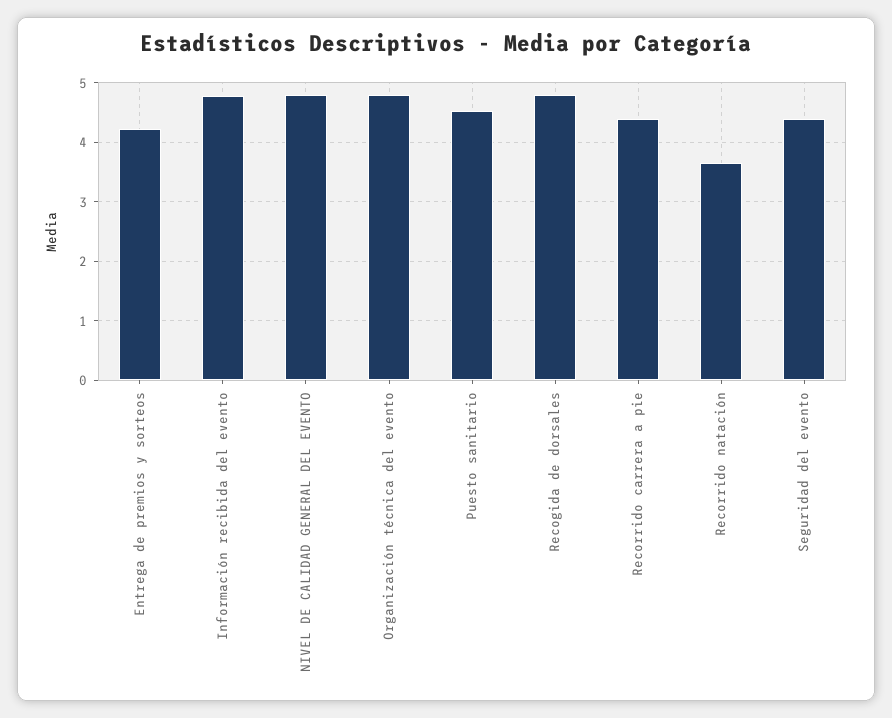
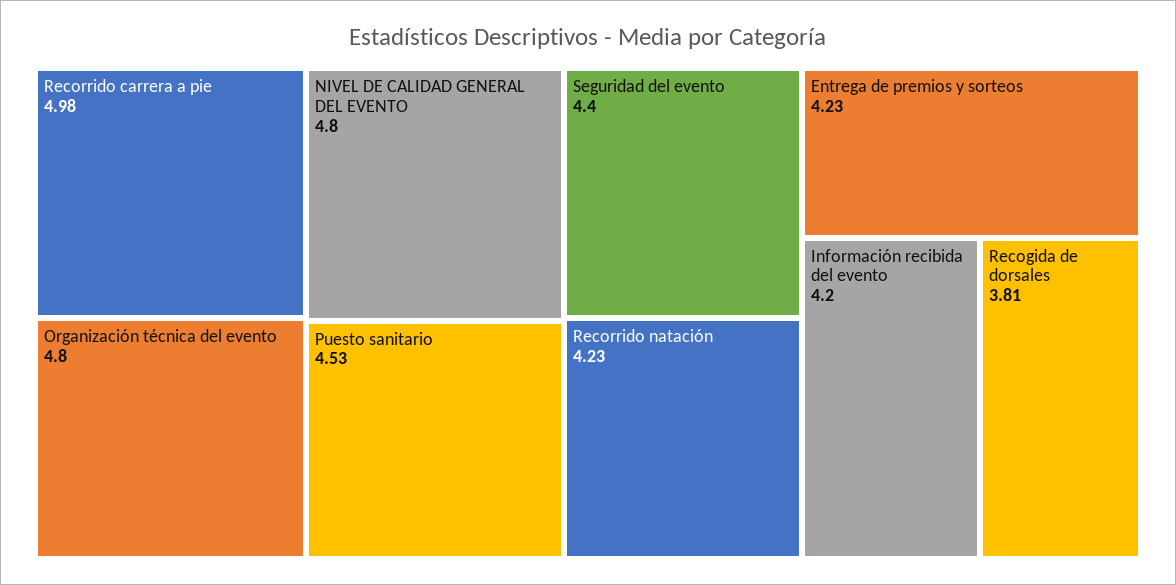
Información recibida del evento: 4.8 -> 4.2
Recogida de dorsales: 4.8 -> 3.81
Recorrido carrera a pie: 4.4 -> 4.98
Recorrido natación: 3.6 -> 4.23

